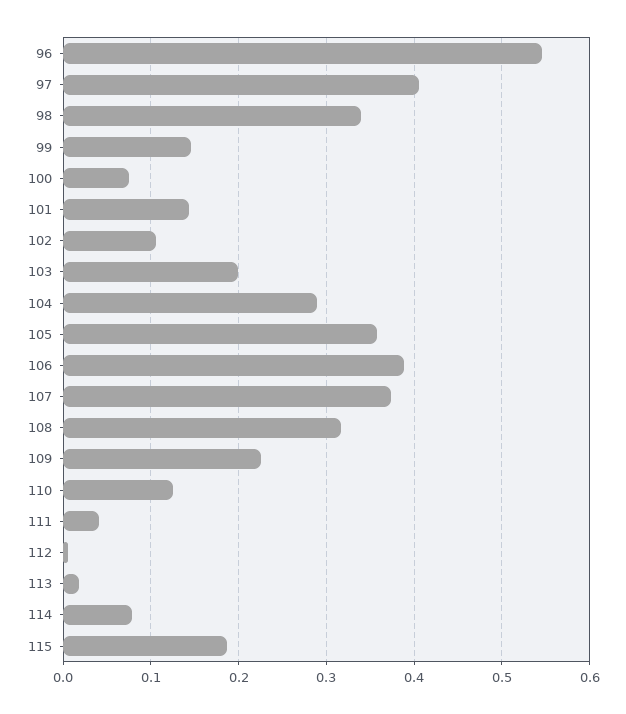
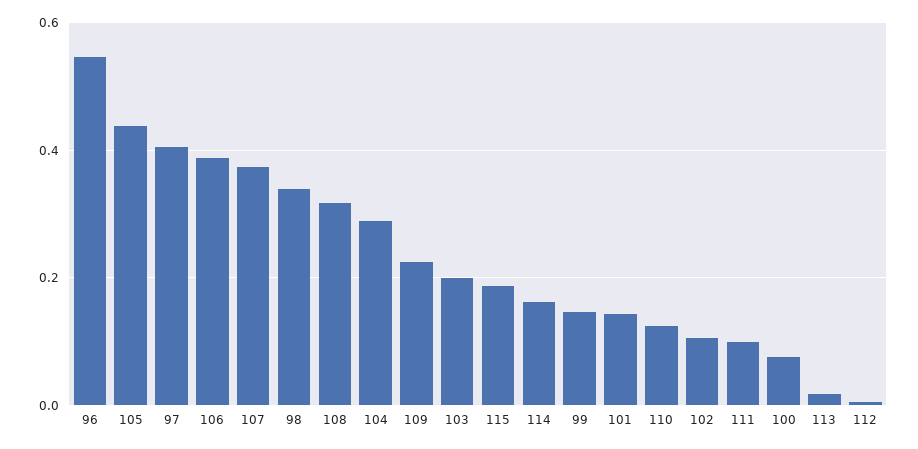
105: 0.36 -> 0.44
111: 0.04 -> 0.1
114: 0.08 -> 0.16

